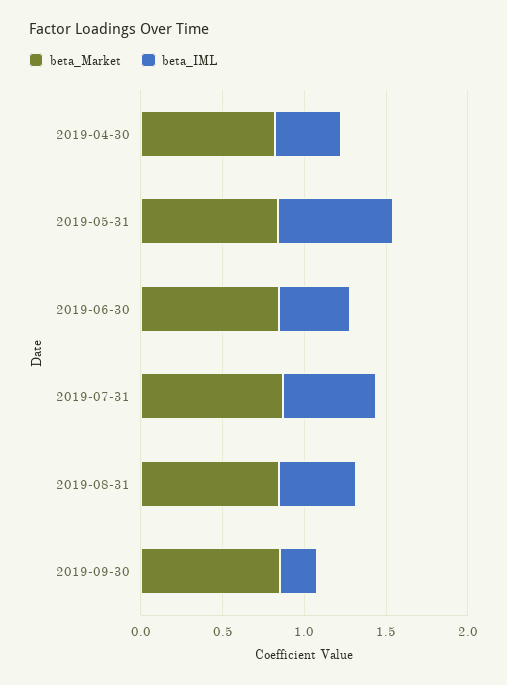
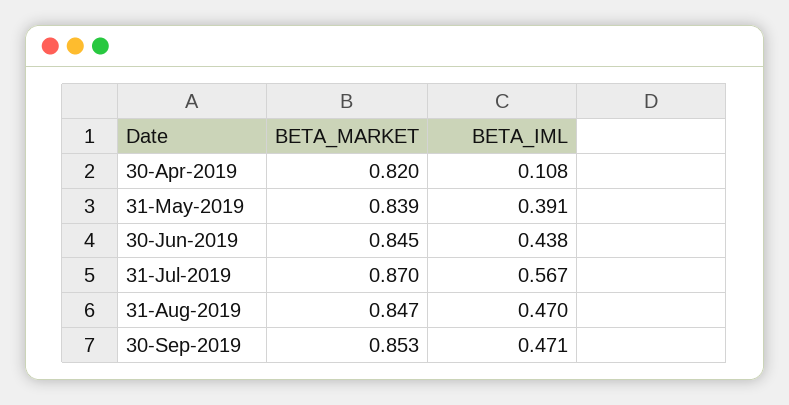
beta_IML, 2019-04-30: 0.4 -> 0.108
beta_IML, 2019-05-31: 0.7 -> 0.391
beta_IML, 2019-09-30: 0.2 -> 0.471

